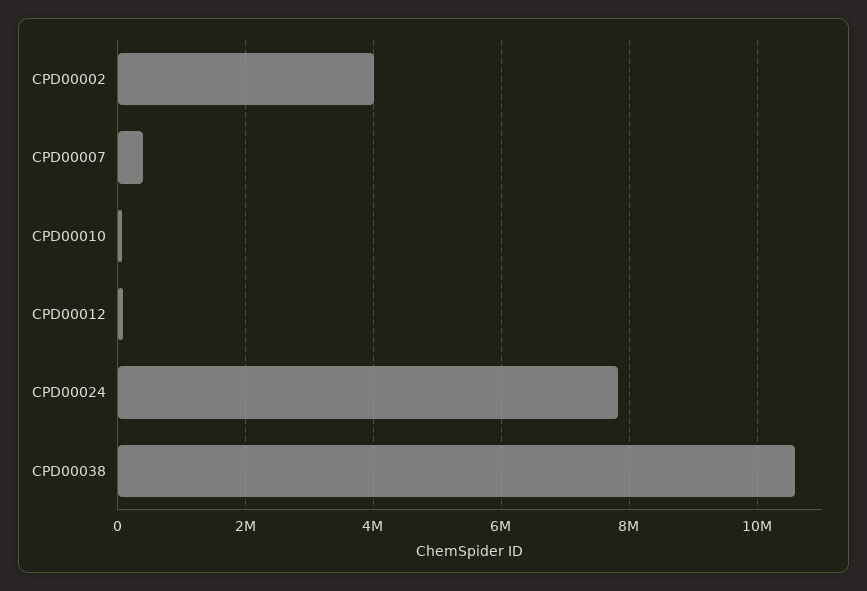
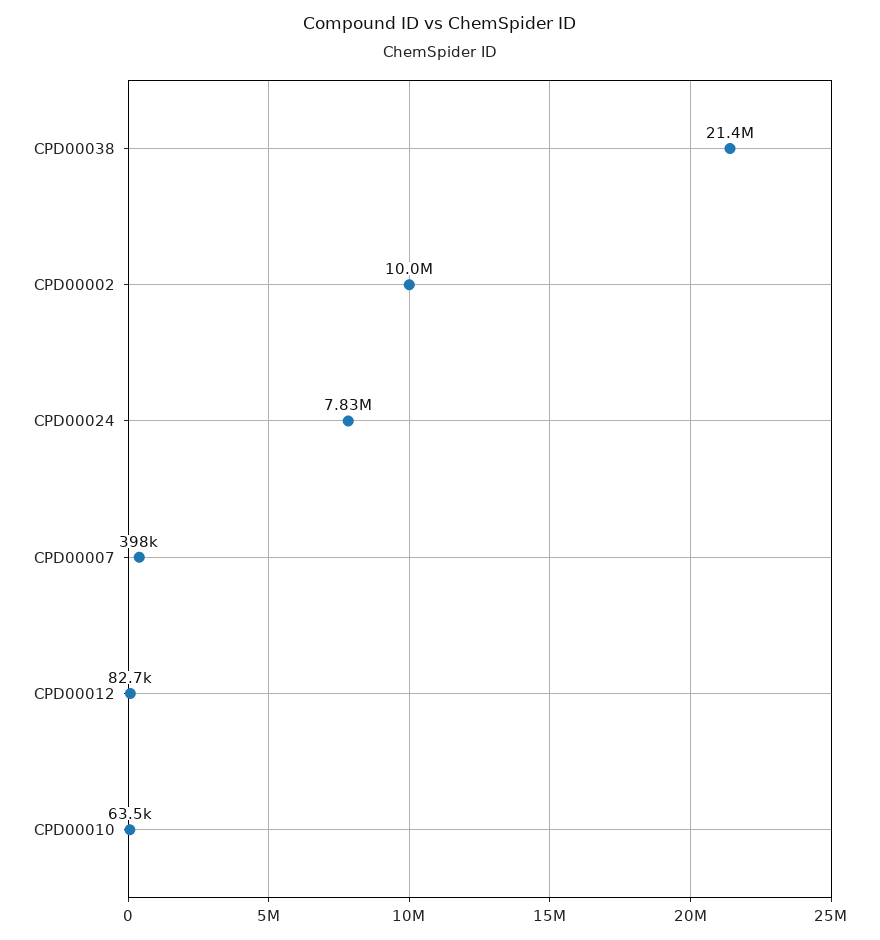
CPD00002: 4000000 -> 10000000
CPD00038: 10600000 -> 21400000

